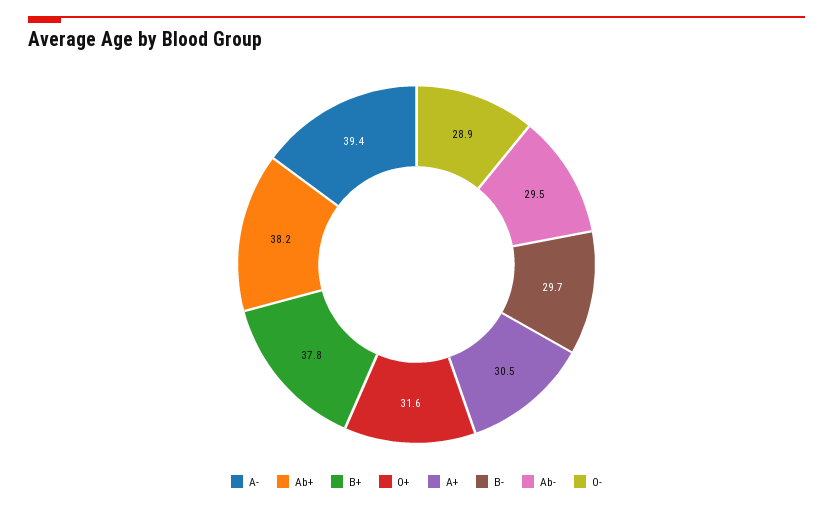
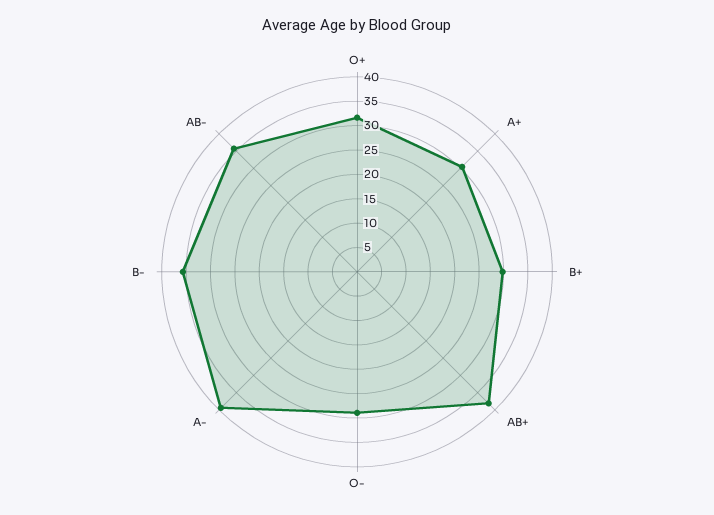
B+: 37.8 -> 30
B-: 29.7 -> 35
Ab-: 29.5 -> 35

